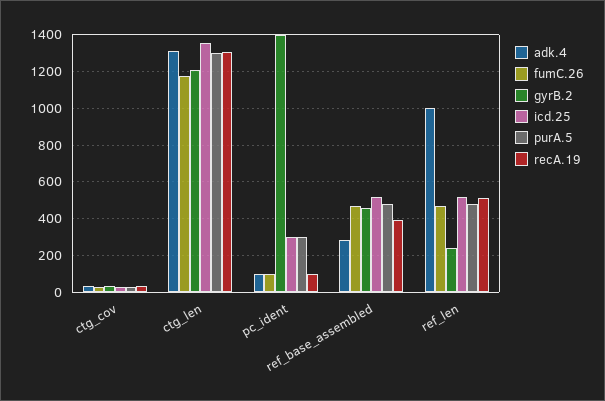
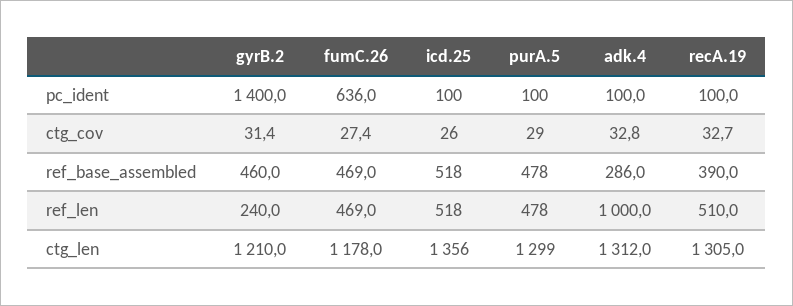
fumC.26, pc_ident: 100 -> 636
icd.25, pc_ident: 300 -> 100
purA.5, pc_ident: 300 -> 100

